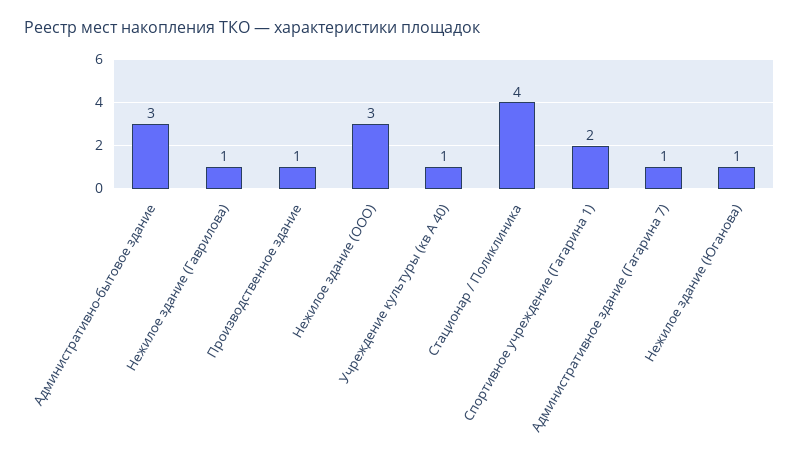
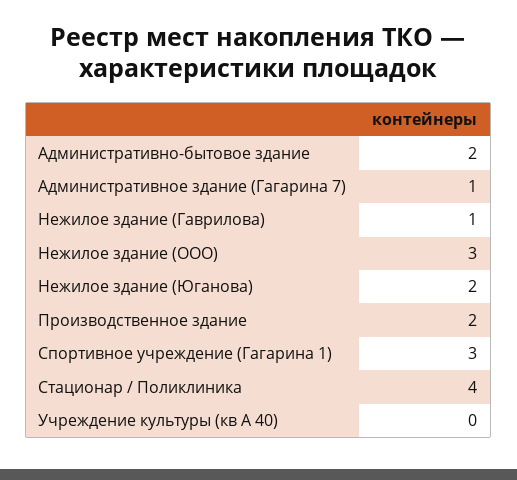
Административно-бытовое здание: 3 -> 2
Производственное здание: 1 -> 2
Учреждение культуры (кв А 40): 1 -> 0
Спортивное учреждение (Гагарина 1): 2 -> 3
Нежилое здание (Юганова): 1 -> 2

